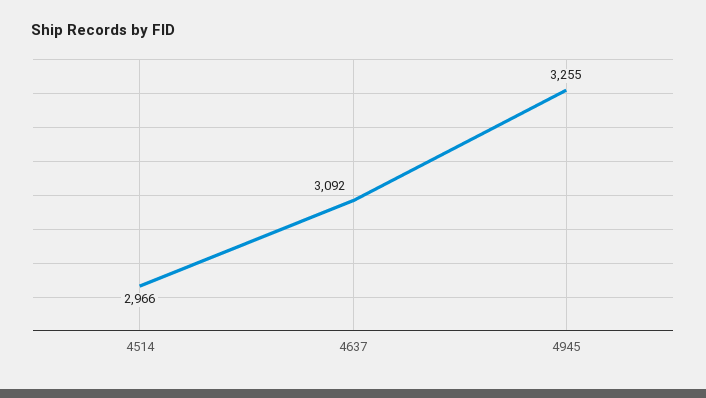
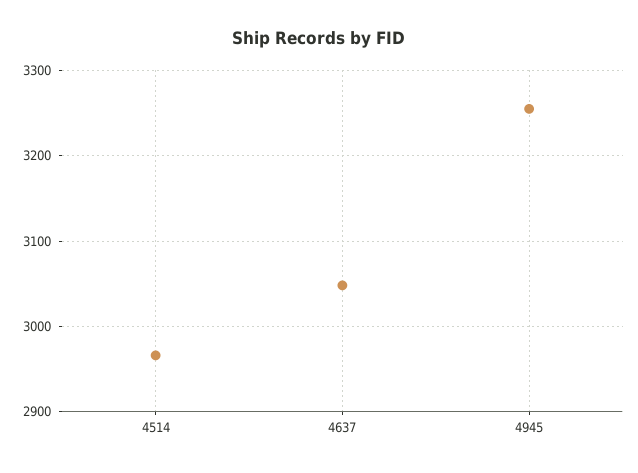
4637: 3092 -> 3050

